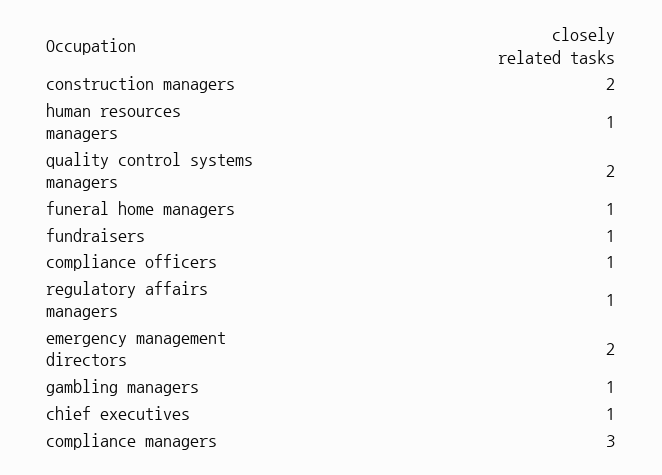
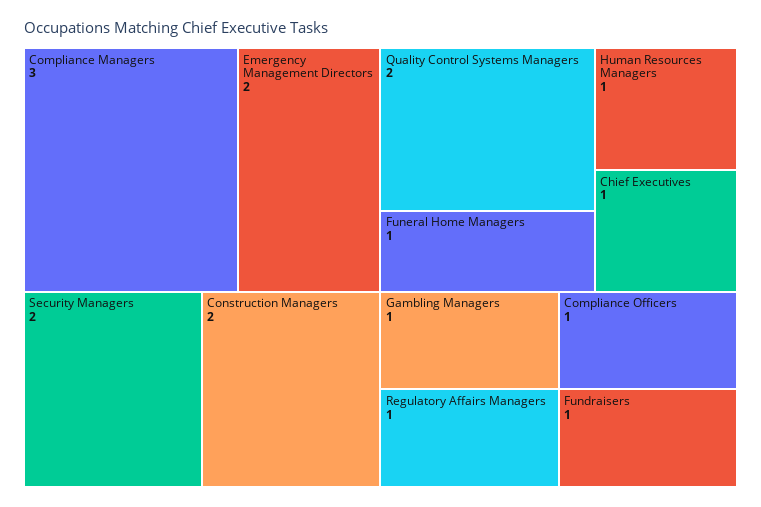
Security Managers: none -> 2

